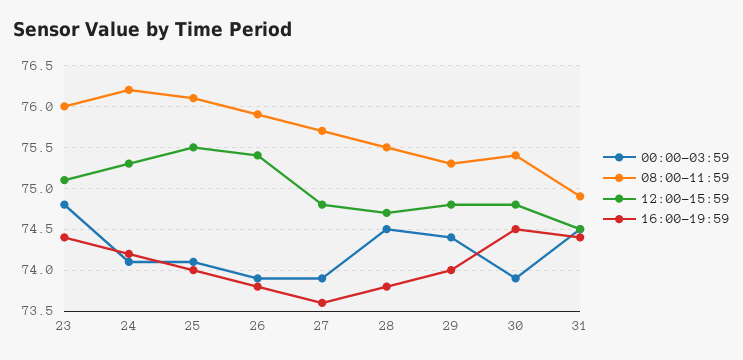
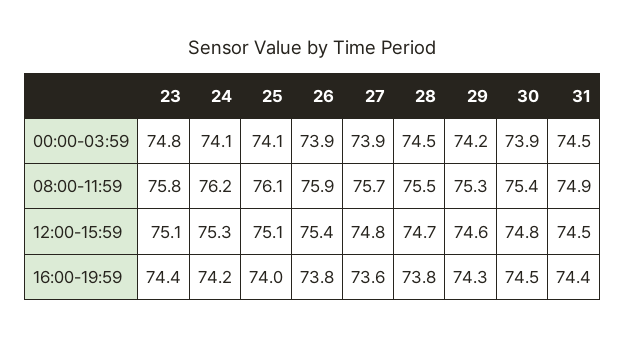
08:00-11:59, 23: 76 -> 75.8
12:00-15:59, 25: 75.5 -> 75.1
00:00-03:59, 29: 74.4 -> 74.2
12:00-15:59, 29: 74.8 -> 74.6
16:00-19:59, 29: 74 -> 74.3

